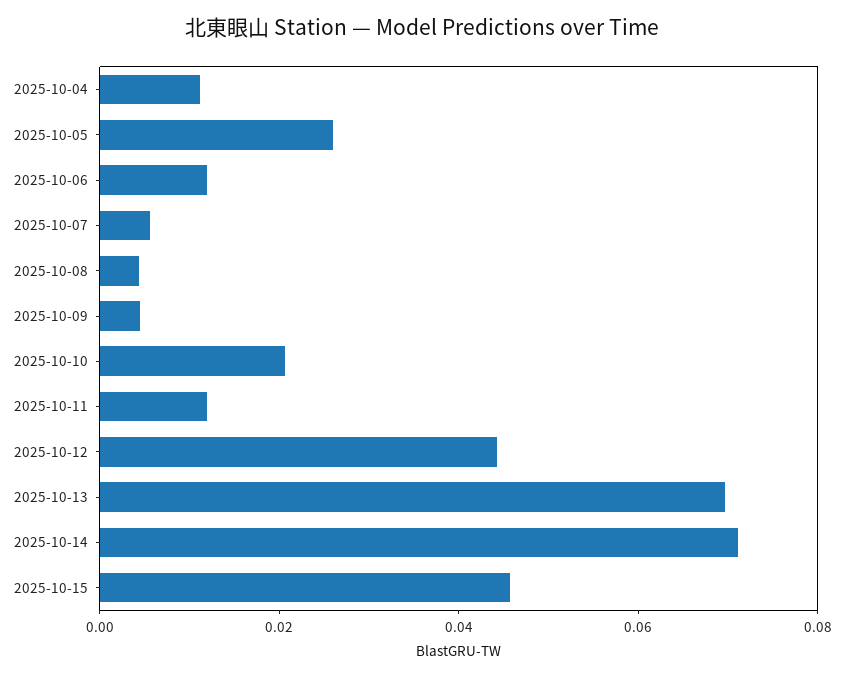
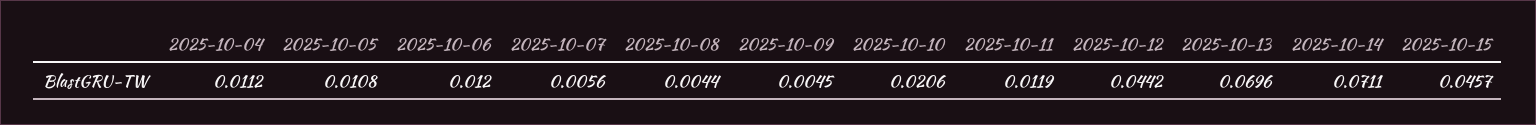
2025-10-05: 0.025 -> 0.0108

